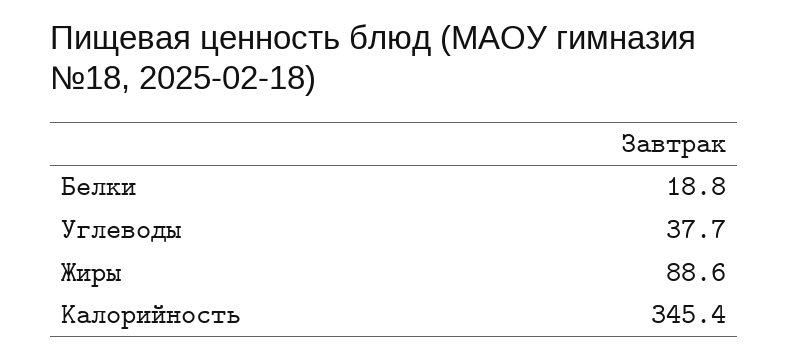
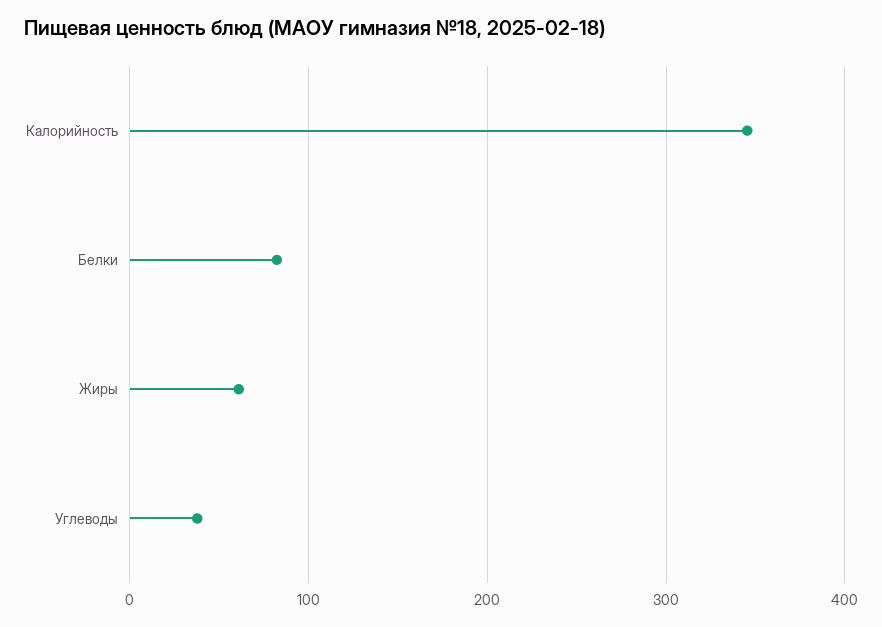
Белки: 18.8 -> 80
Жиры: 88.6 -> 60

